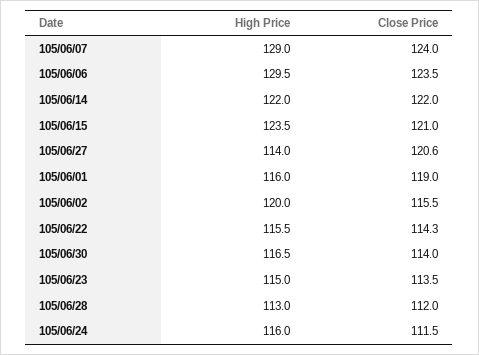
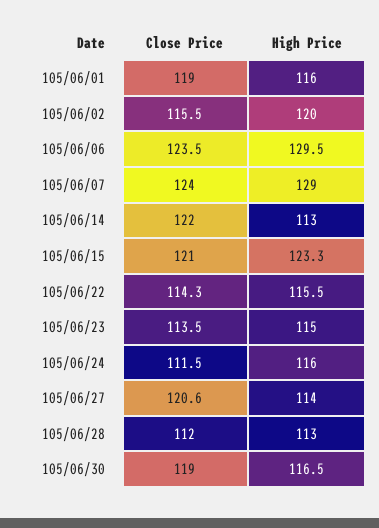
High Price, 105/06/14: 122 -> 113
High Price, 105/06/15: 123.5 -> 123.3
Close Price, 105/06/30: 114 -> 119

